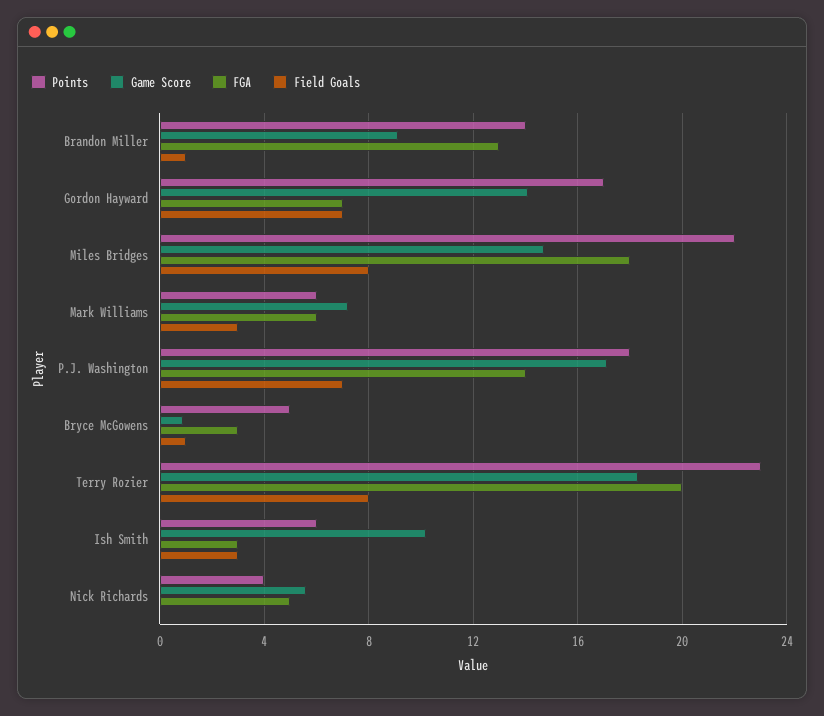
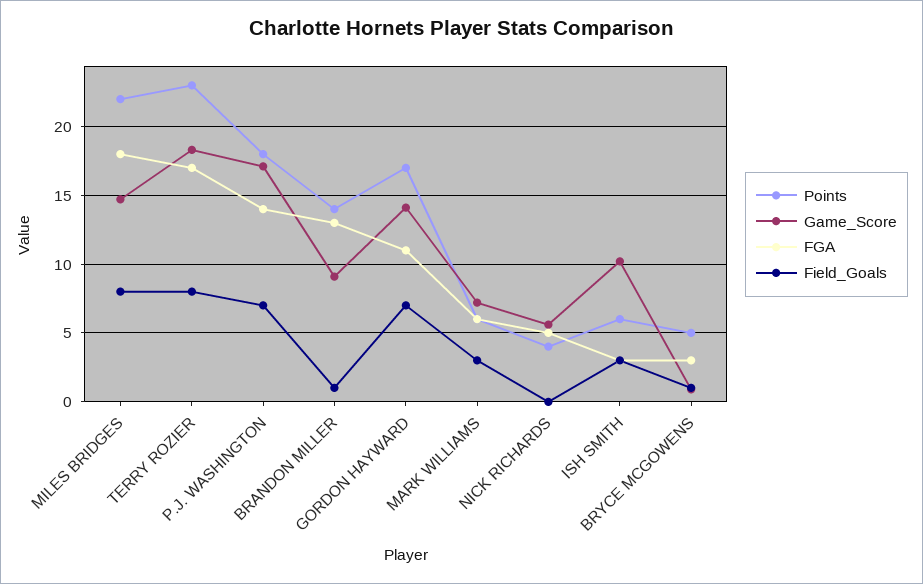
FGA, Gordon Hayward: 7 -> 11
FGA, Terry Rozier: 20 -> 17

